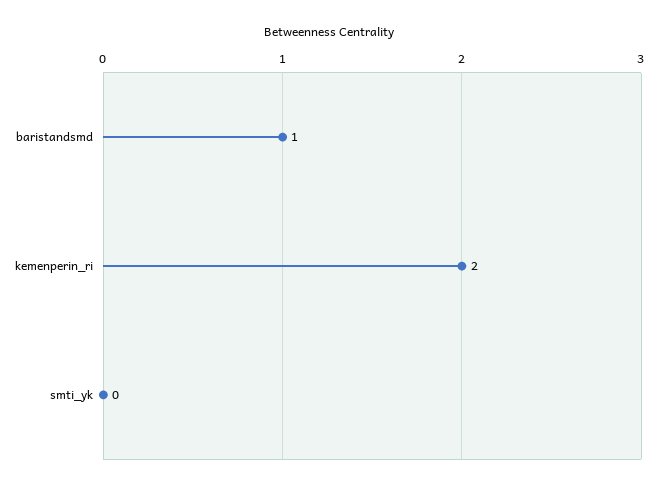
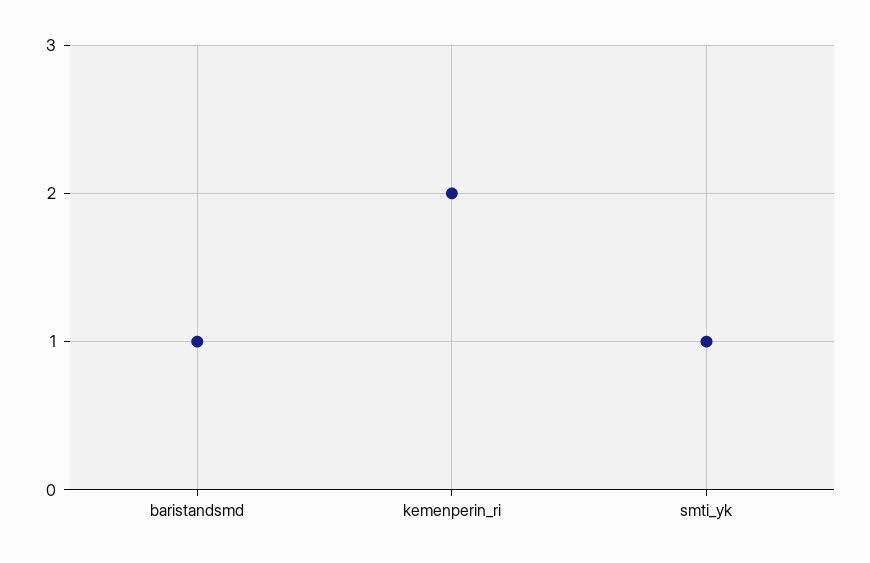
smti_yk: 0 -> 1

